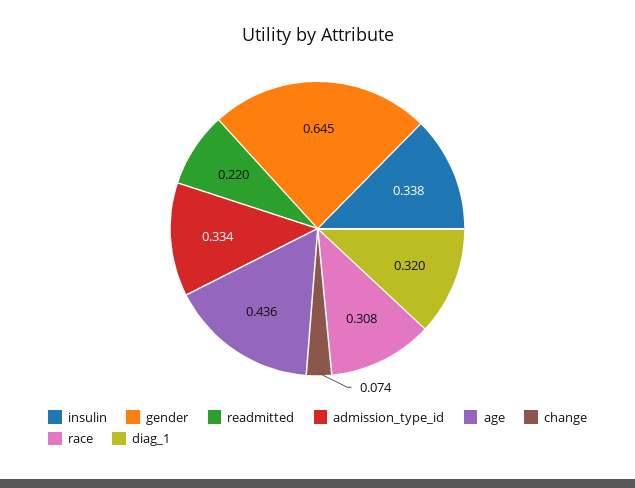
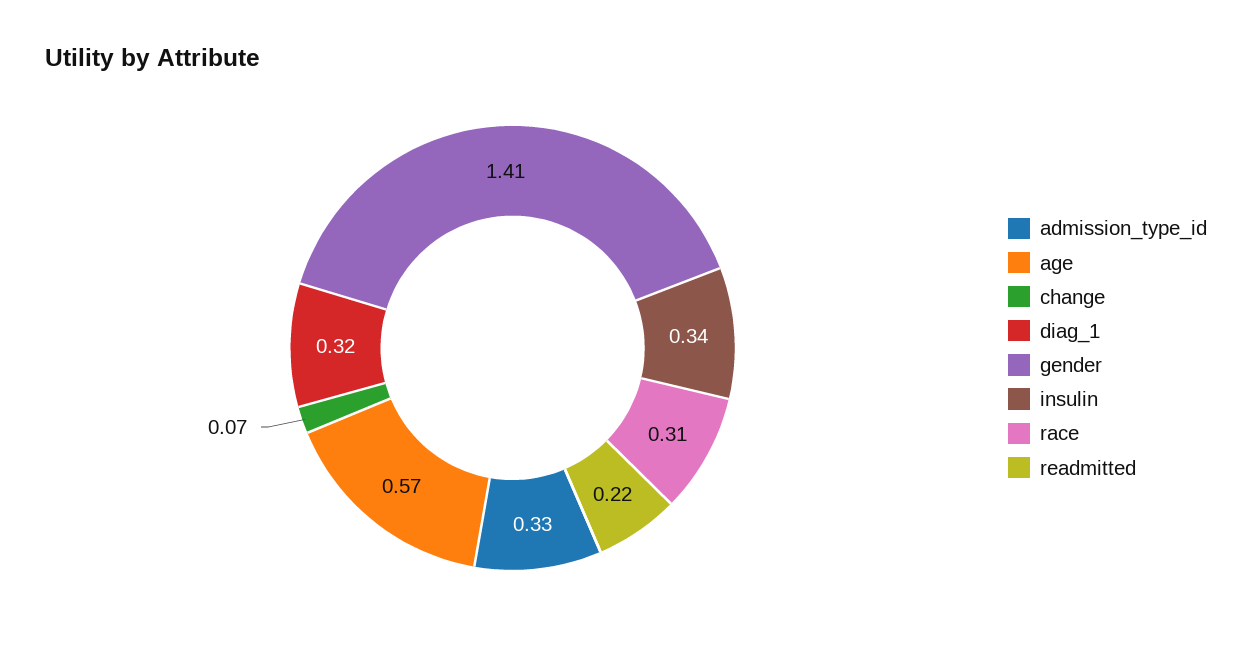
gender: 0.645 -> 1.41
age: 0.436 -> 0.57

